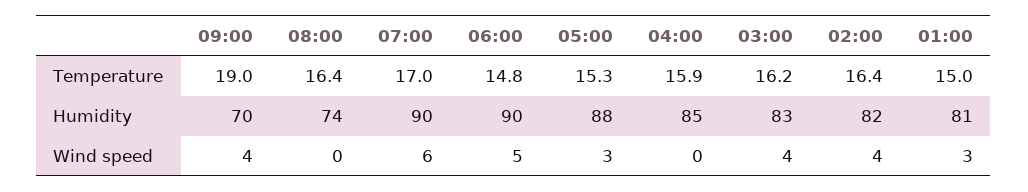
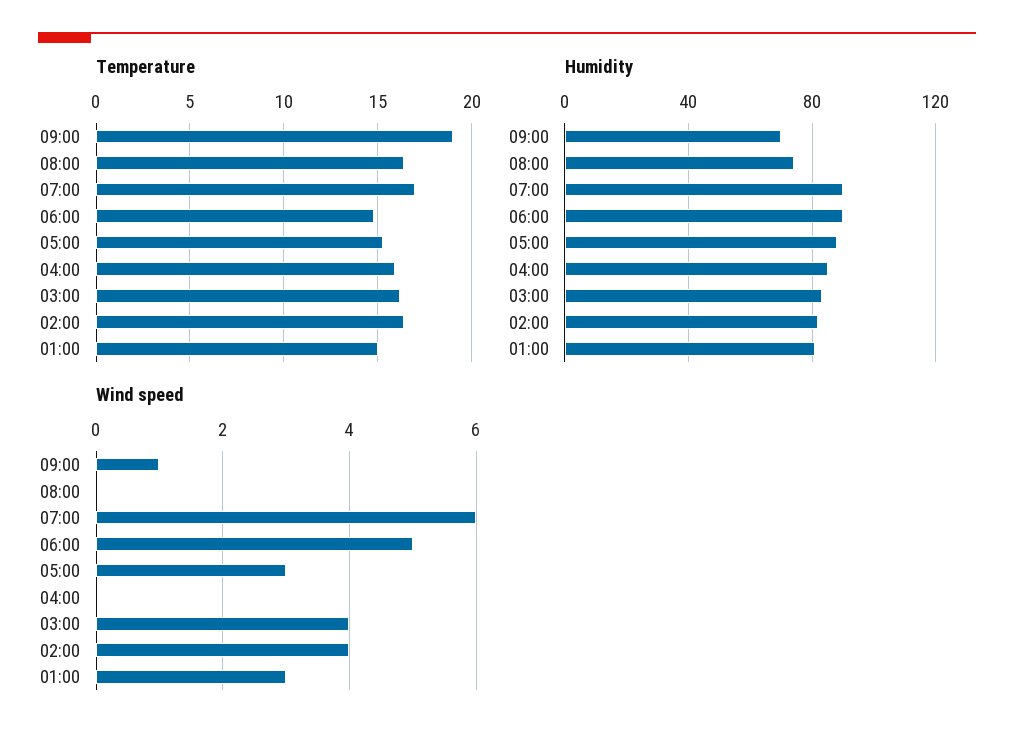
Wind speed, 09:00: 4 -> 1

